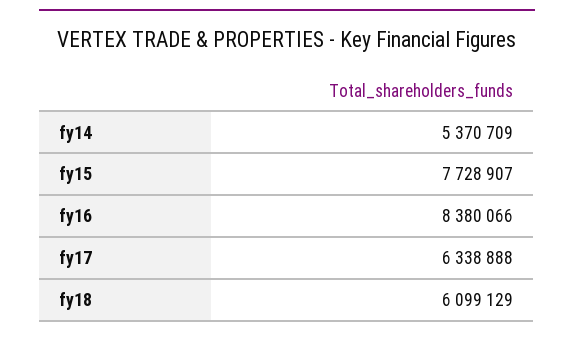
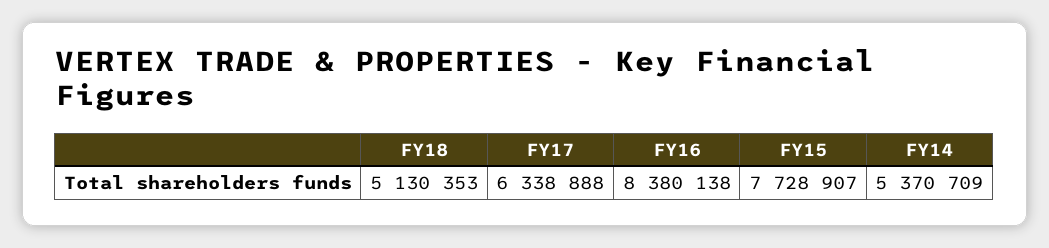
fy16: 8380066 -> 8380138
fy18: 6099129 -> 5130353

